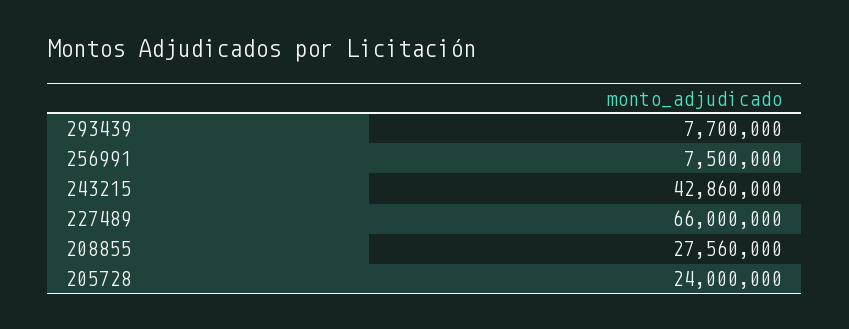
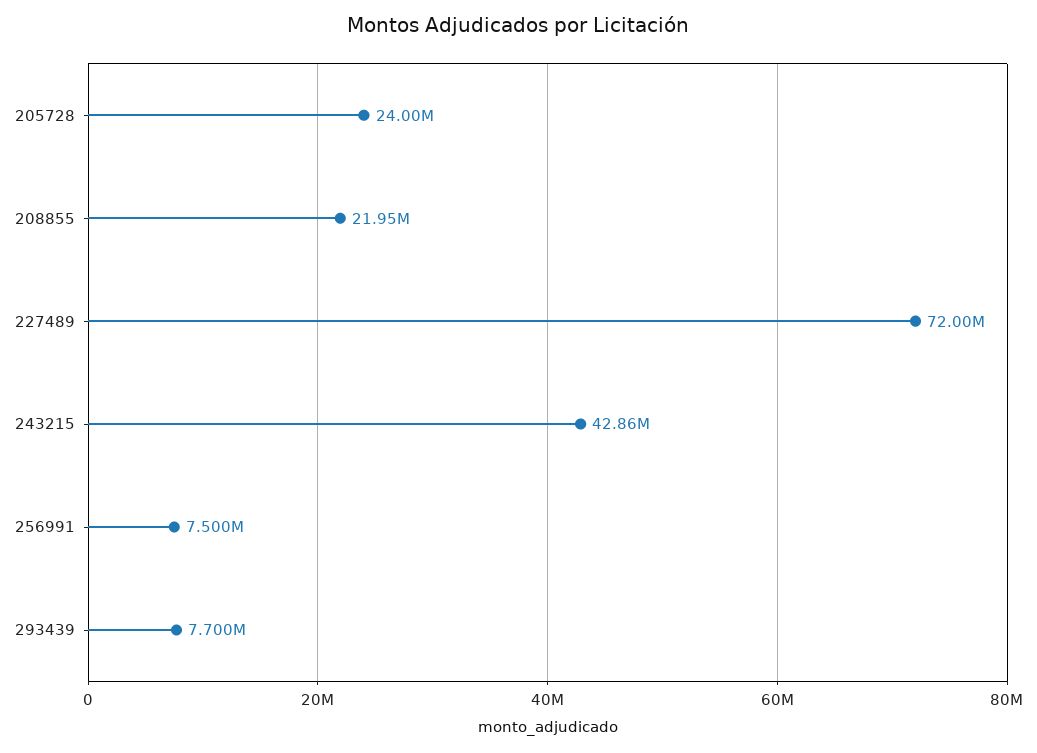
227489: 66000000 -> 72000000
208855: 27560000 -> 21950000

